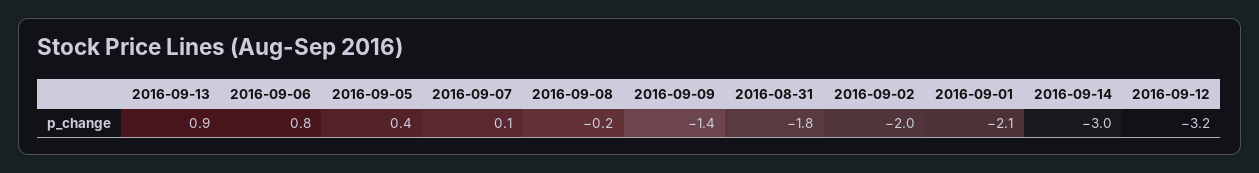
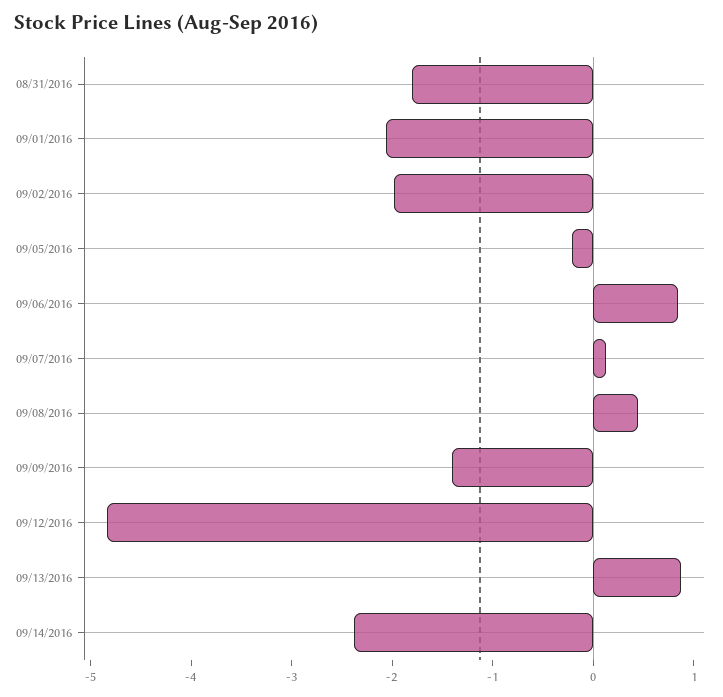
2016-09-05: 0.4 -> -0.2
2016-09-08: -0.2 -> 0.4
2016-09-14: -3 -> -2.4
2016-09-12: -3.2 -> -4.8

